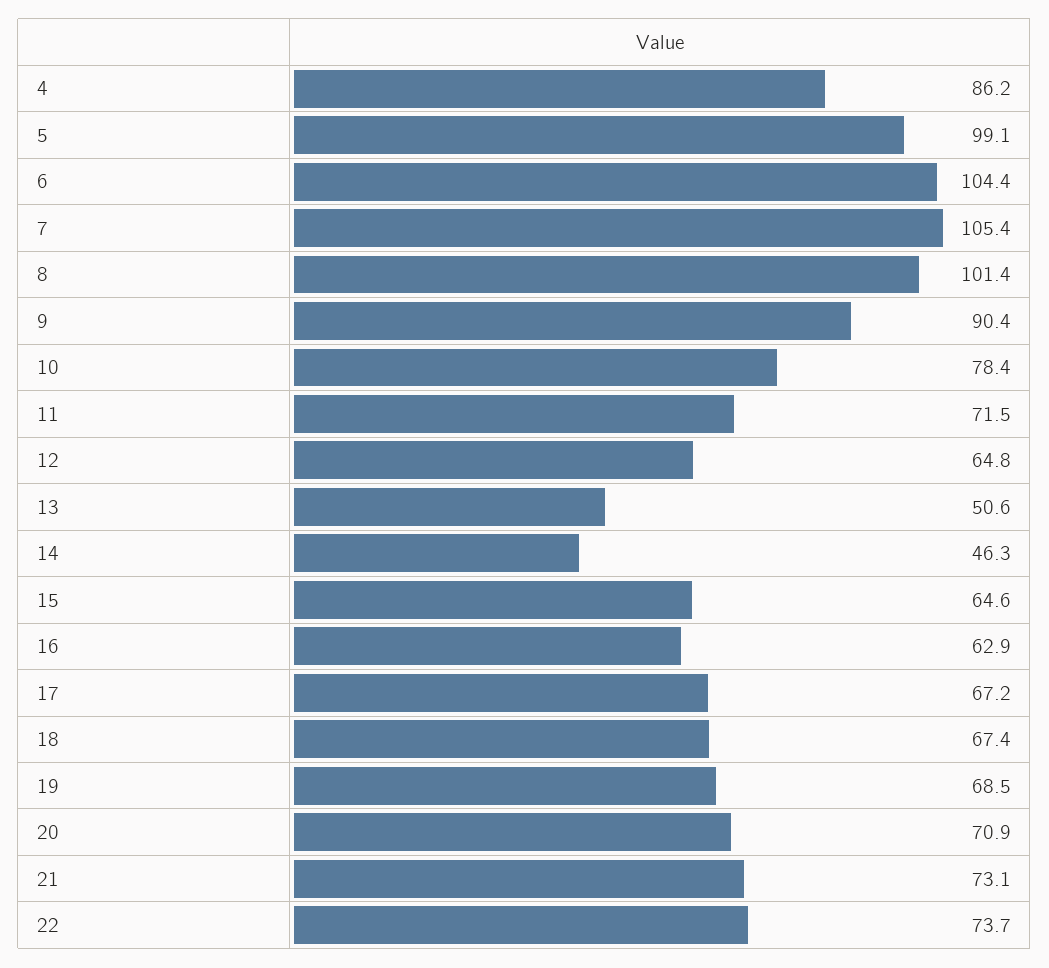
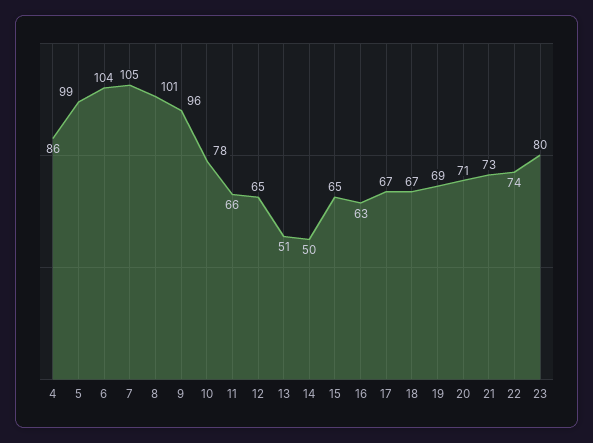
9: 90.4 -> 96
11: 71.5 -> 66
14: 46.3 -> 50
23: none -> 80

